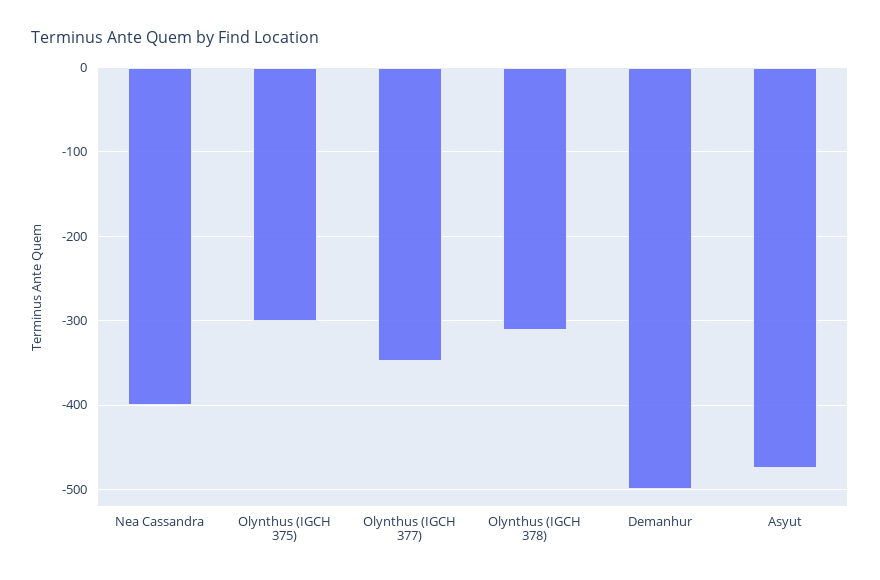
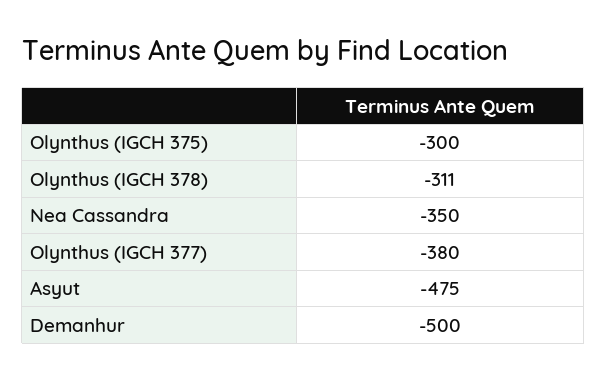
Nea Cassandra: -400 -> -350
Olynthus (IGCH 377): -350 -> -380

